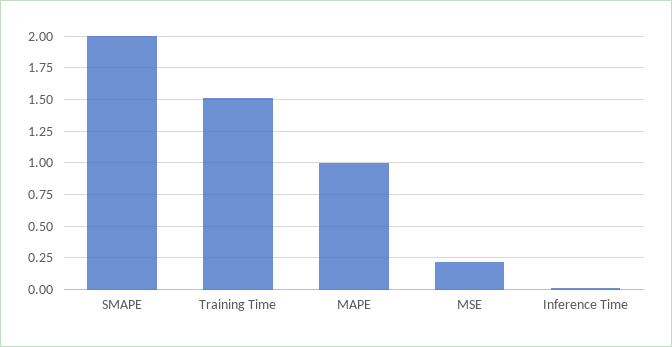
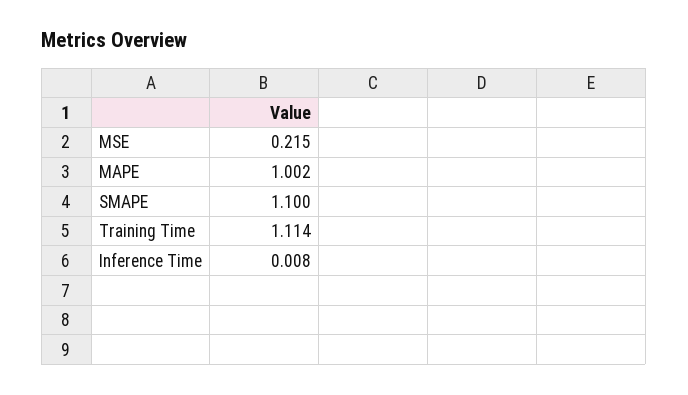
SMAPE: 2 -> 1.1
Training Time: 1.5 -> 1.114

